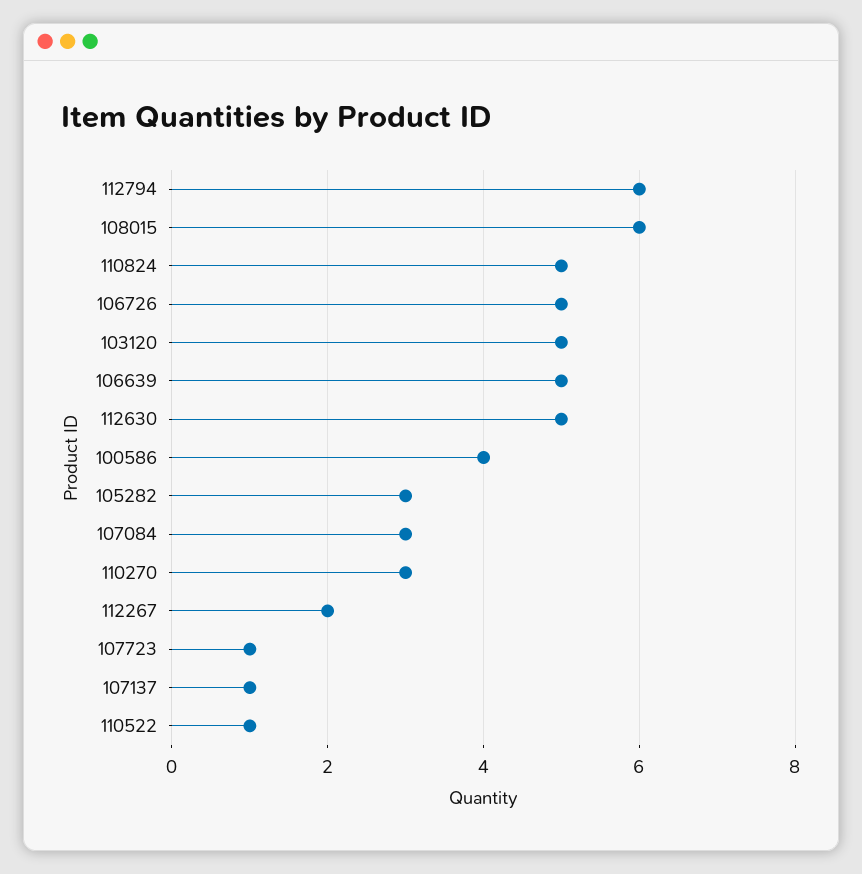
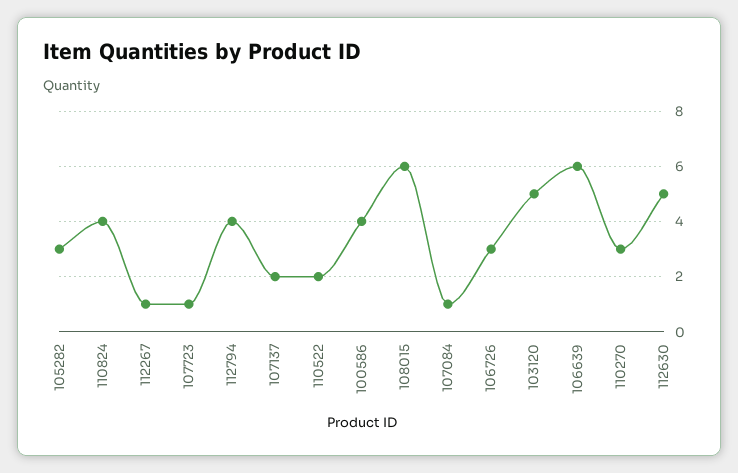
112794: 6 -> 4
110824: 5 -> 4
106726: 5 -> 3
106639: 5 -> 6
107084: 3 -> 1
112267: 2 -> 1
107137: 1 -> 2
110522: 1 -> 2

